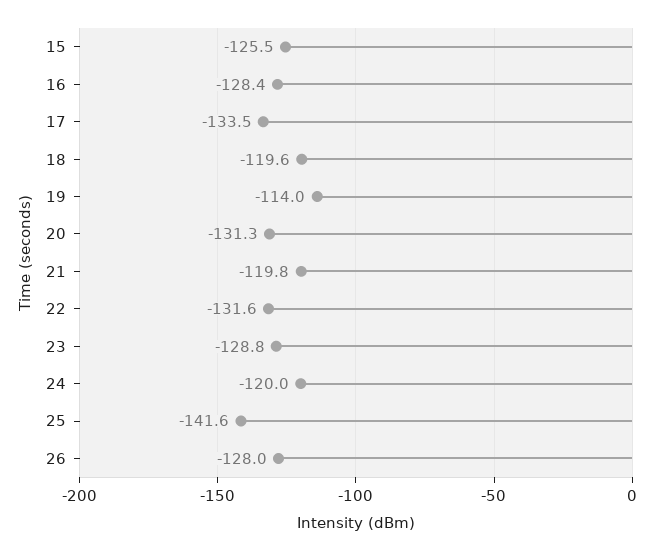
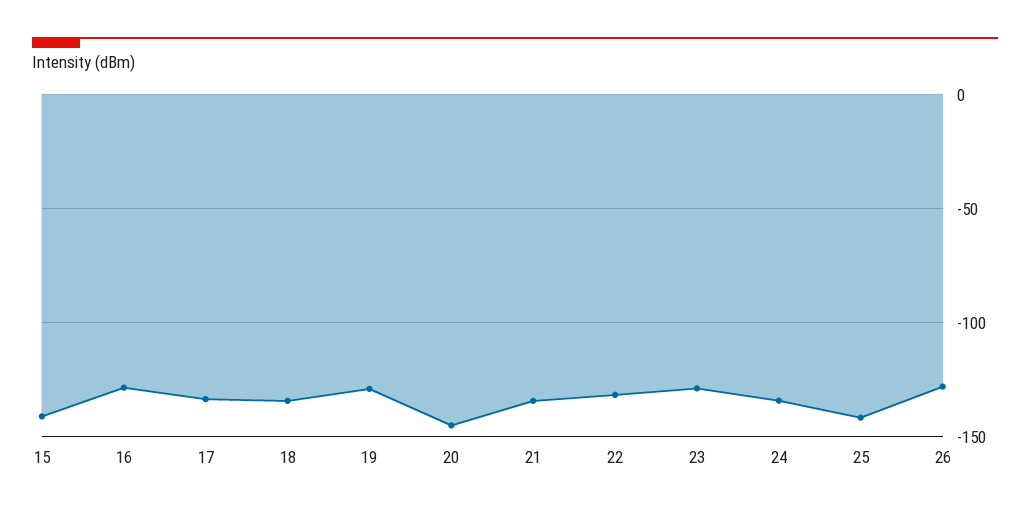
15: -125.5 -> -140
18: -119.6 -> -135
19: -114 -> -130
20: -131.3 -> -145
21: -119.8 -> -135
24: -120 -> -135

